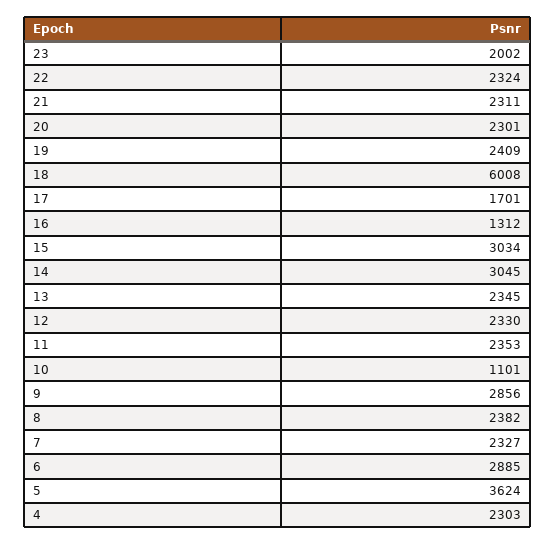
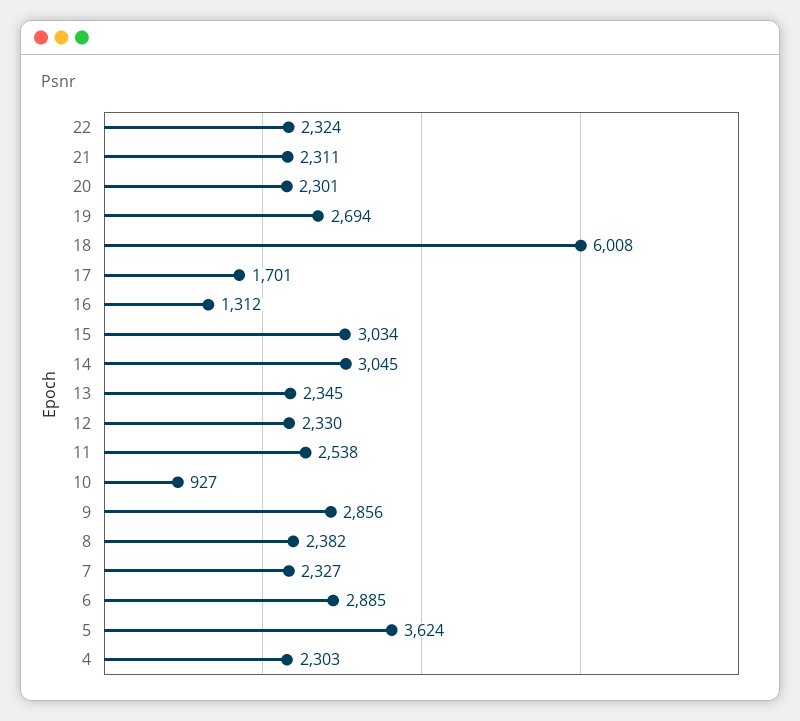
23: 2002 -> none
19: 2409 -> 2694
11: 2353 -> 2538
10: 1101 -> 927

